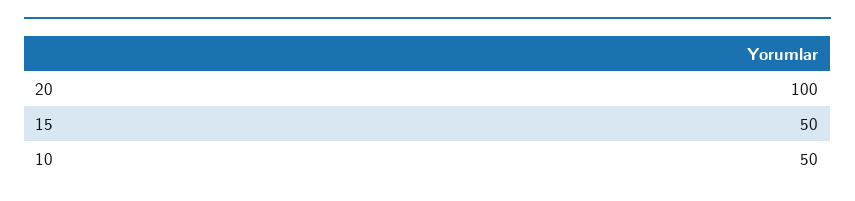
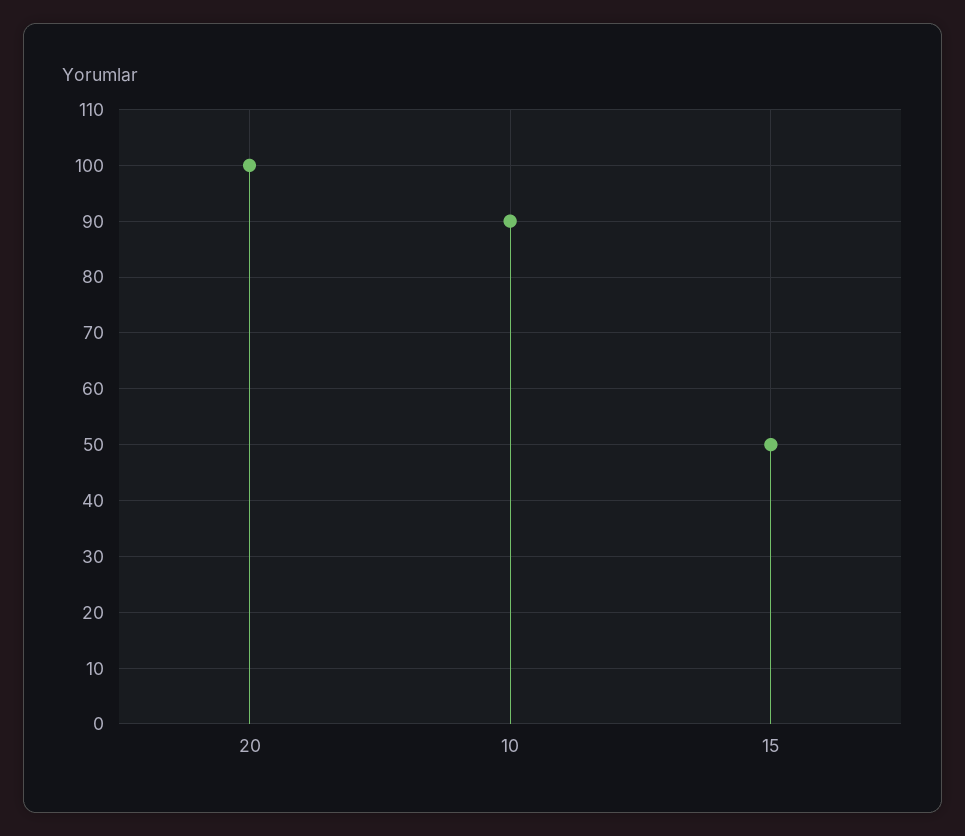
10: 50 -> 90

